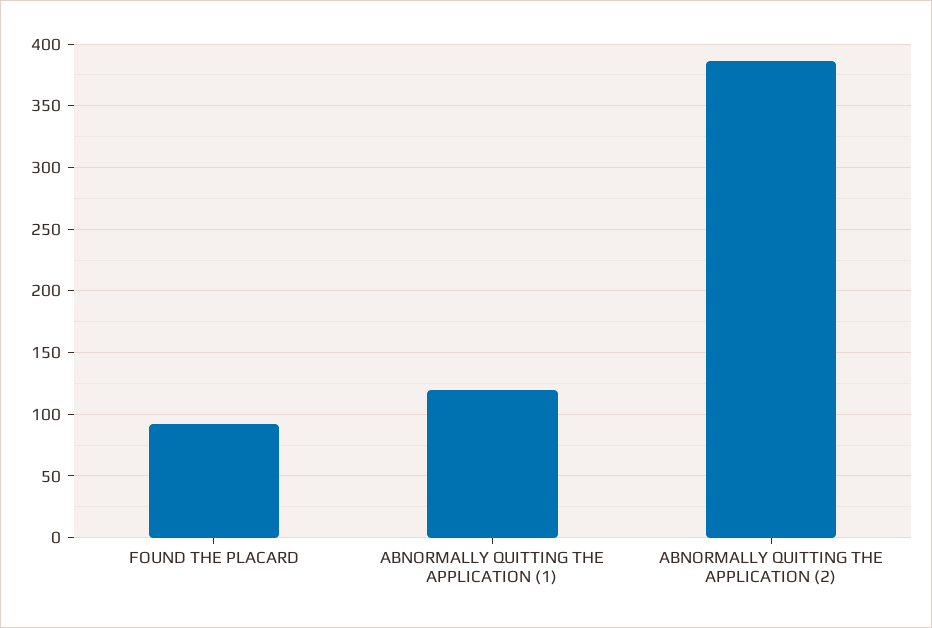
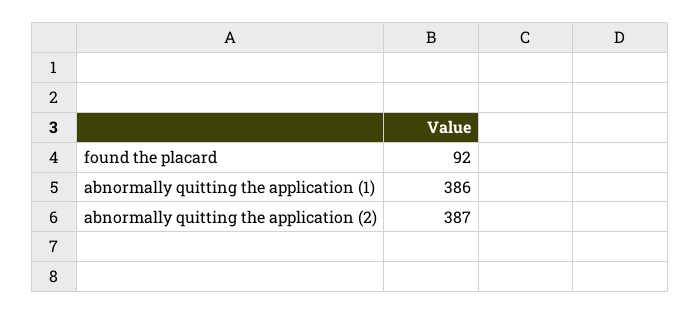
ABNORMALLY QUITTING THE APPLICATION (1): 120 -> 386

